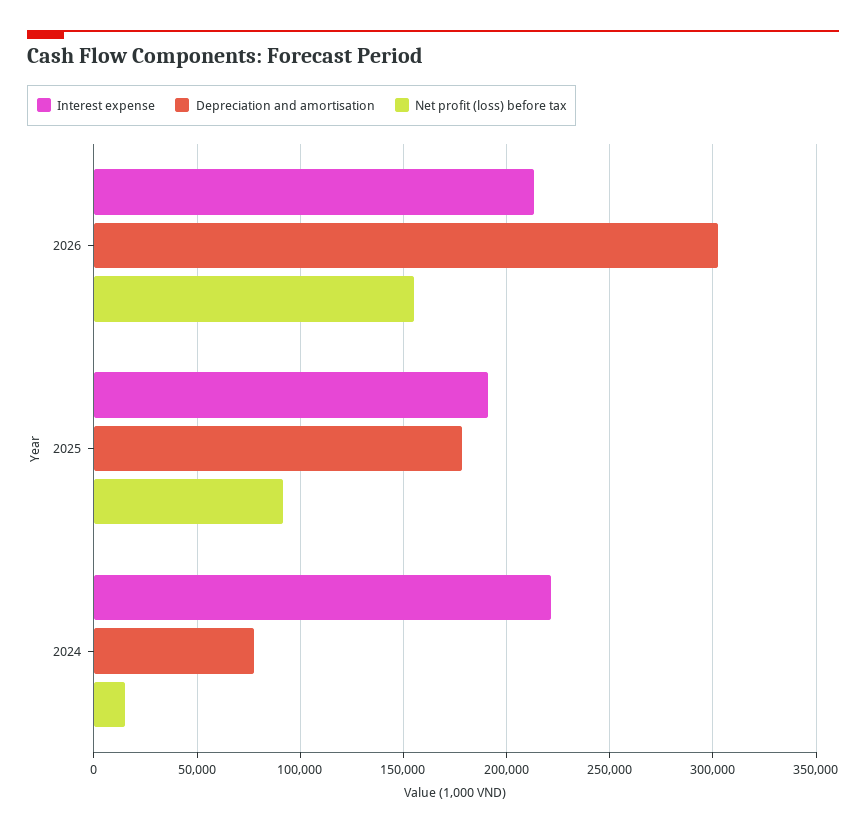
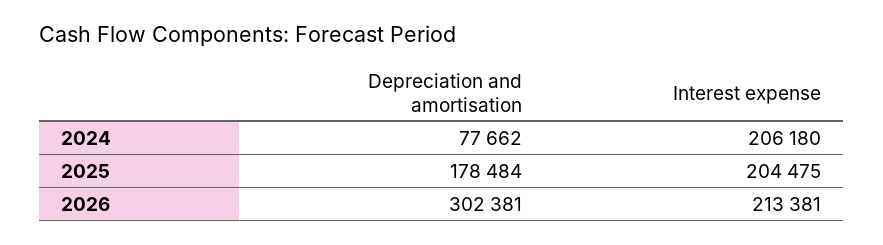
Net profit (loss) before tax, 2026: 155000 -> none
Interest expense, 2025: 190000 -> 204475
Net profit (loss) before tax, 2025: 90000 -> none
Interest expense, 2024: 220000 -> 206180
Net profit (loss) before tax, 2024: 15000 -> none

